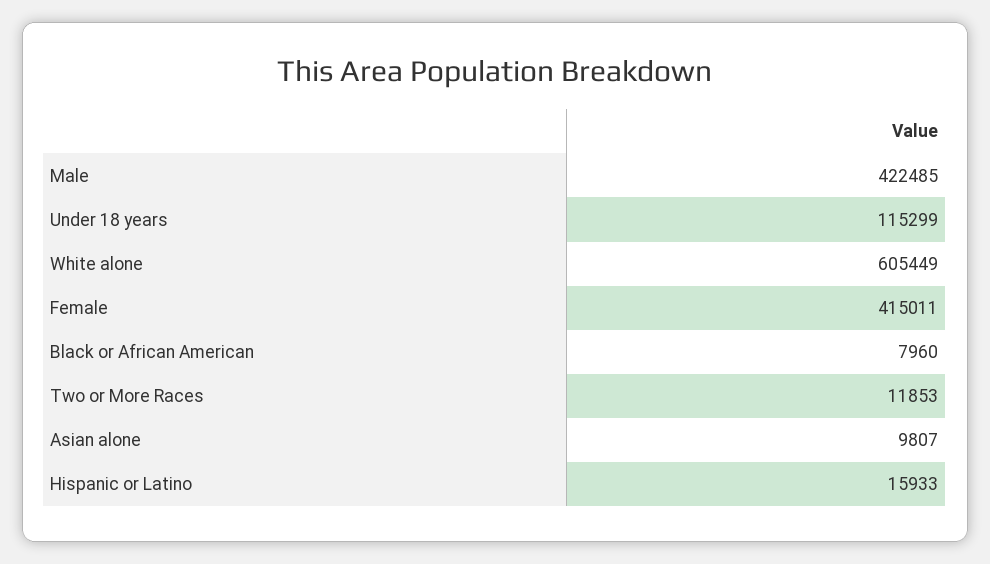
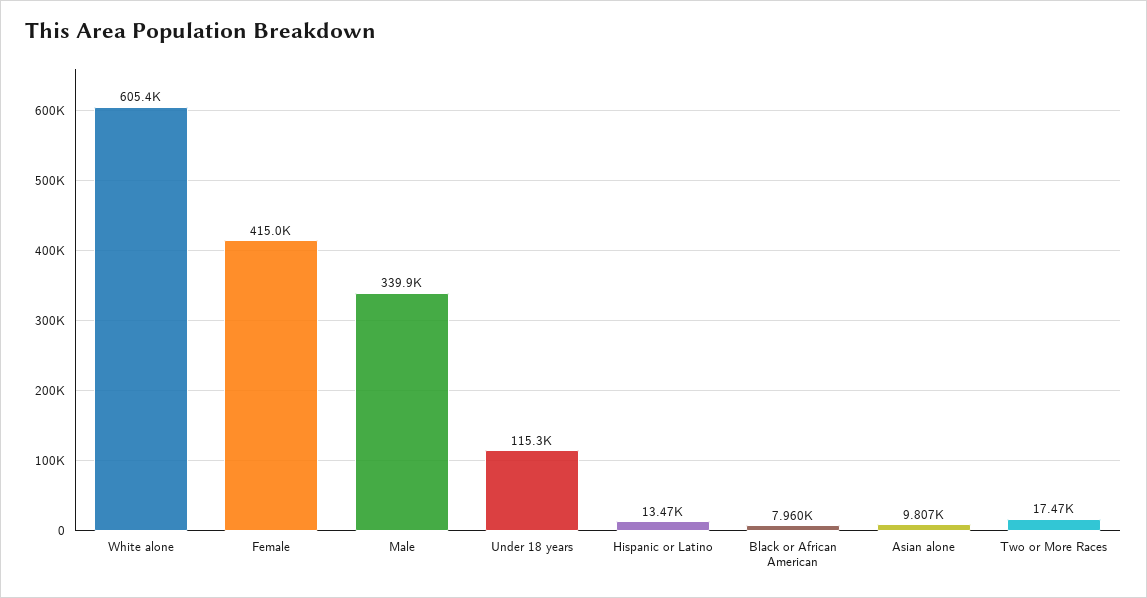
Male: 422485 -> 339900
Two or More Races: 11853 -> 17470
Hispanic or Latino: 15933 -> 13470

